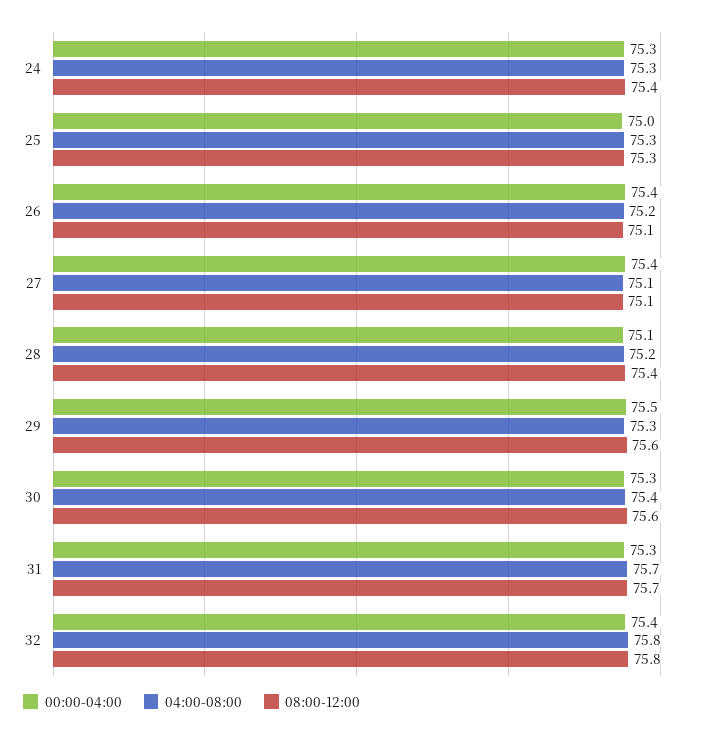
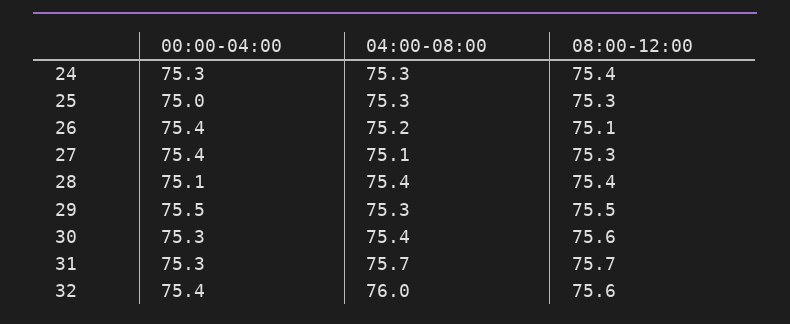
08:00-12:00, 27: 75.1 -> 75.3
04:00-08:00, 28: 75.2 -> 75.4
08:00-12:00, 29: 75.6 -> 75.5
04:00-08:00, 32: 75.8 -> 76
08:00-12:00, 32: 75.8 -> 75.6

